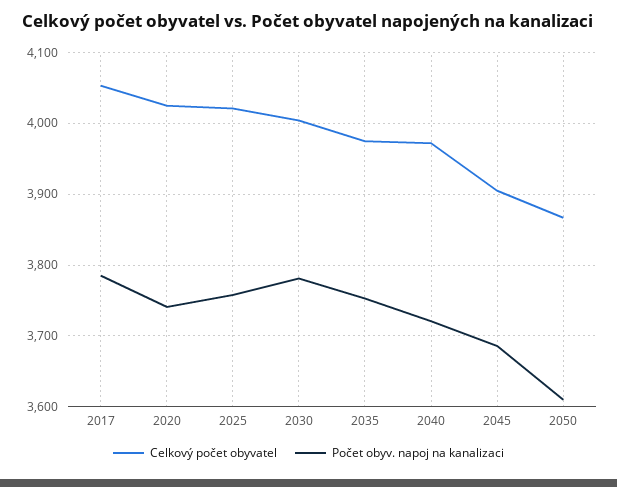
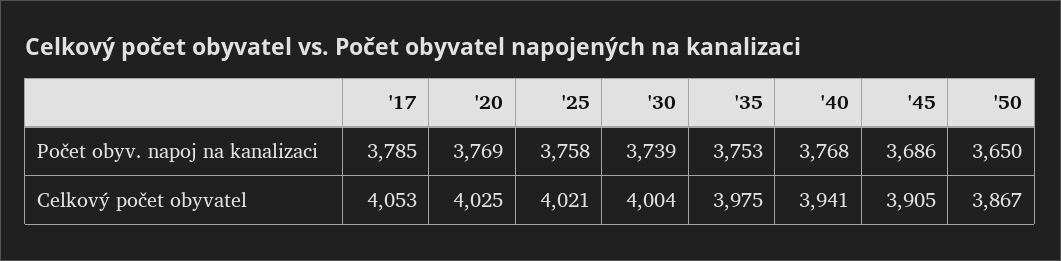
Počet obyv. napoj na kanalizaci, 2020: 3740 -> 3769
Počet obyv. napoj na kanalizaci, 2030: 3780 -> 3739
Celkový počet obyvatel, 2040: 3970 -> 3941
Počet obyv. napoj na kanalizaci, 2040: 3720 -> 3768
Počet obyv. napoj na kanalizaci, 2050: 3610 -> 3650

